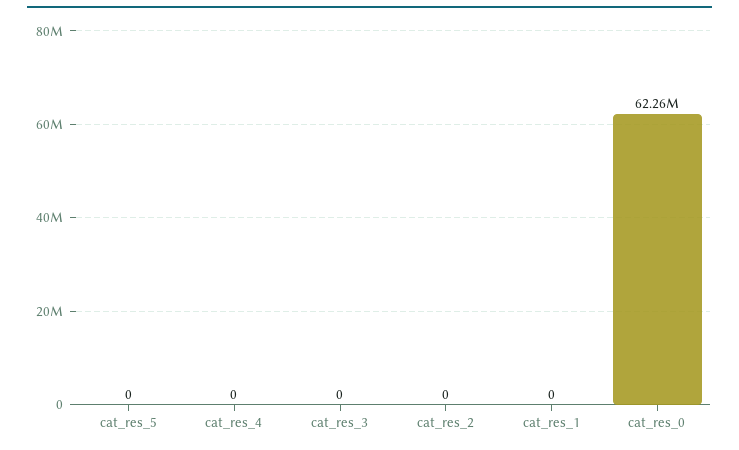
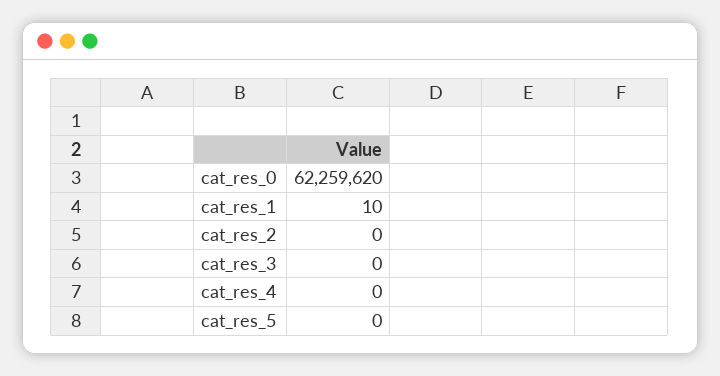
cat_res_1: 0 -> 10

